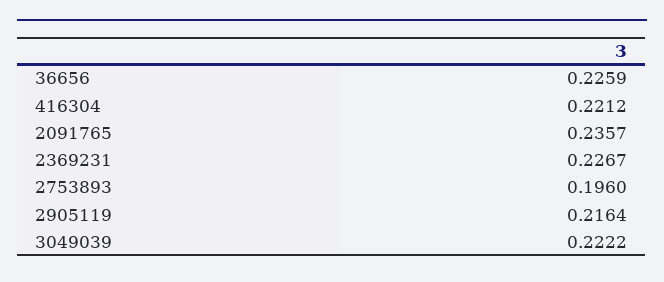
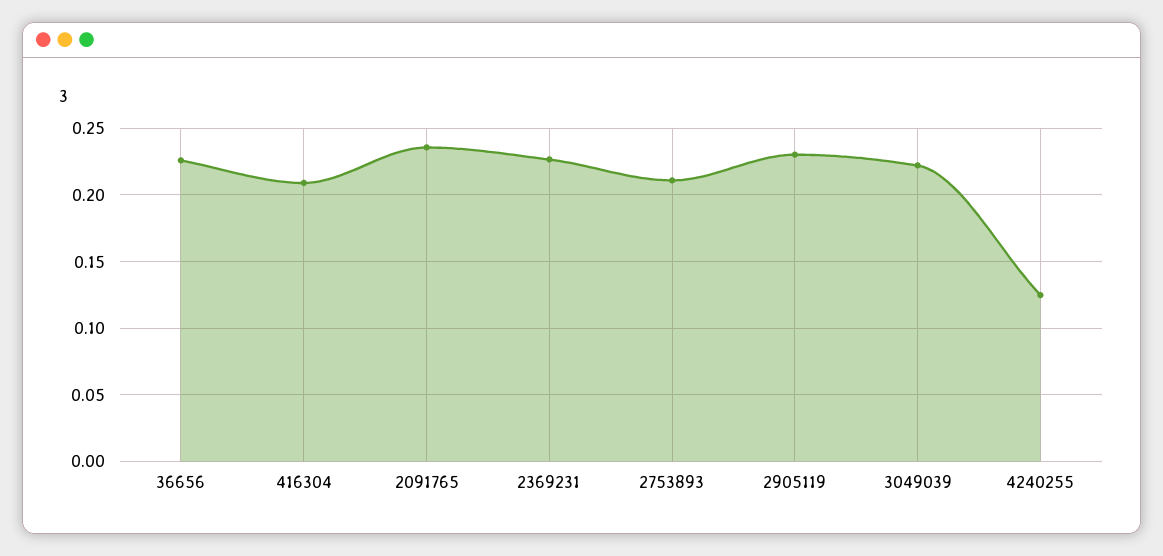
416304: 0.2212 -> 0.21
2753893: 0.196 -> 0.21
2905119: 0.2164 -> 0.23
4240255: none -> 0.125

